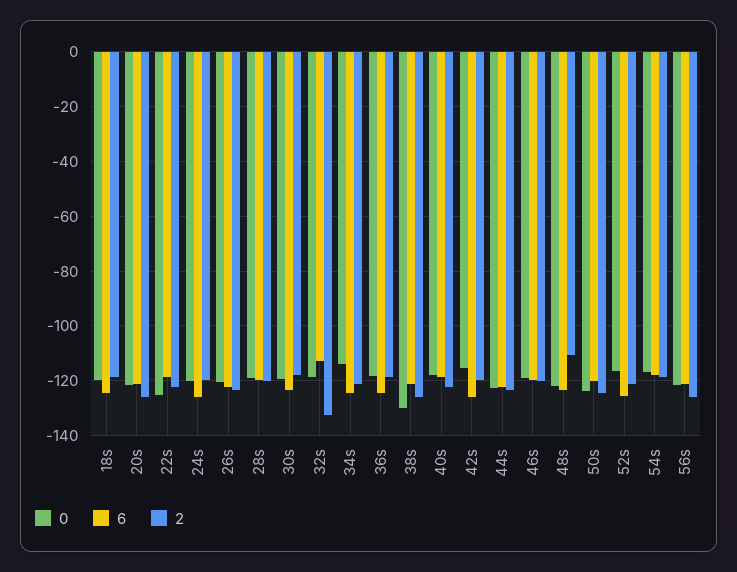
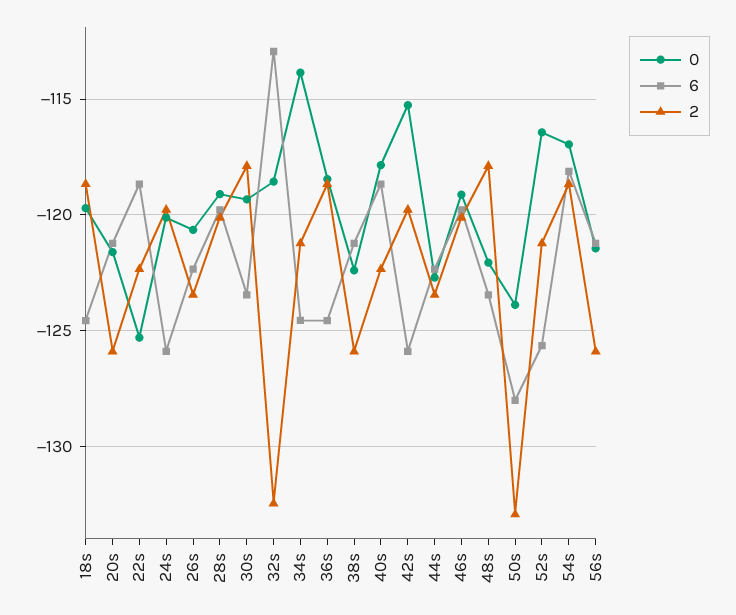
0, 38s: -130 -> -122.5
2, 48s: -110 -> -118
6, 50s: -120 -> -128
2, 50s: -125 -> -133

